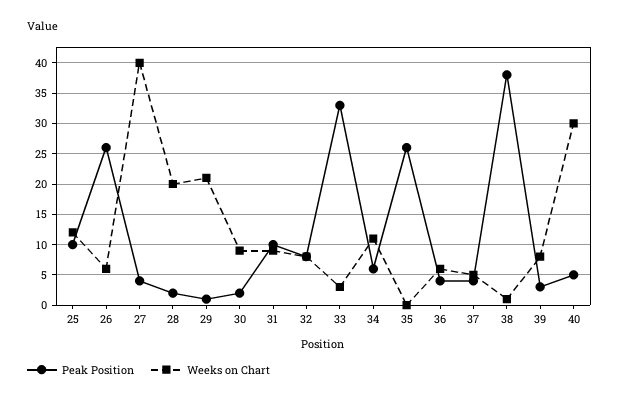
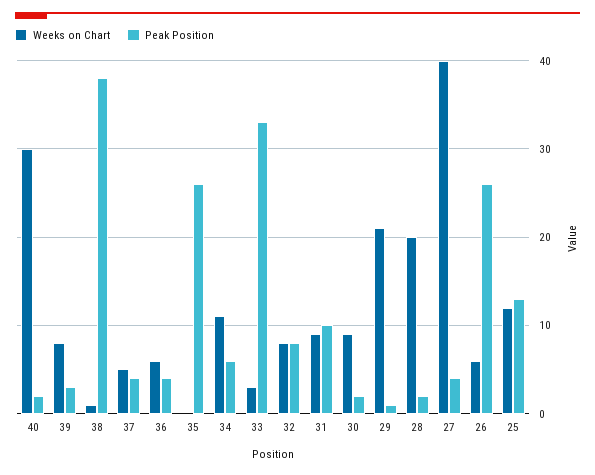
Peak Position, 25: 10 -> 13
Peak Position, 40: 5 -> 2

